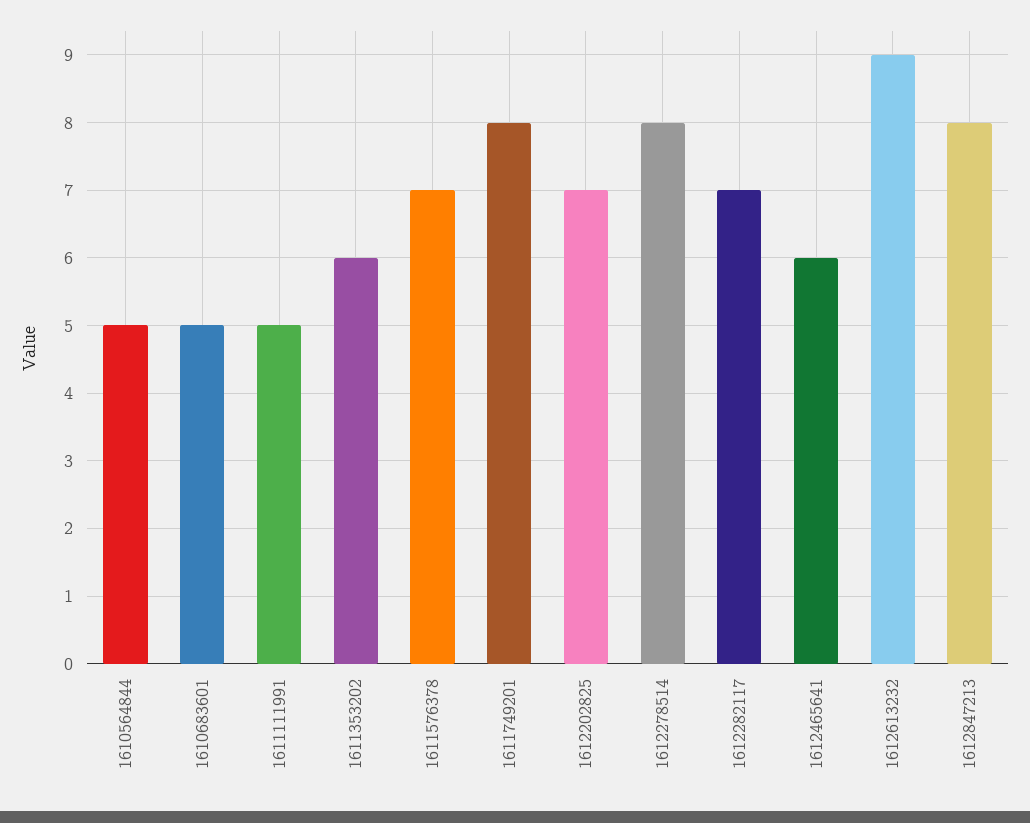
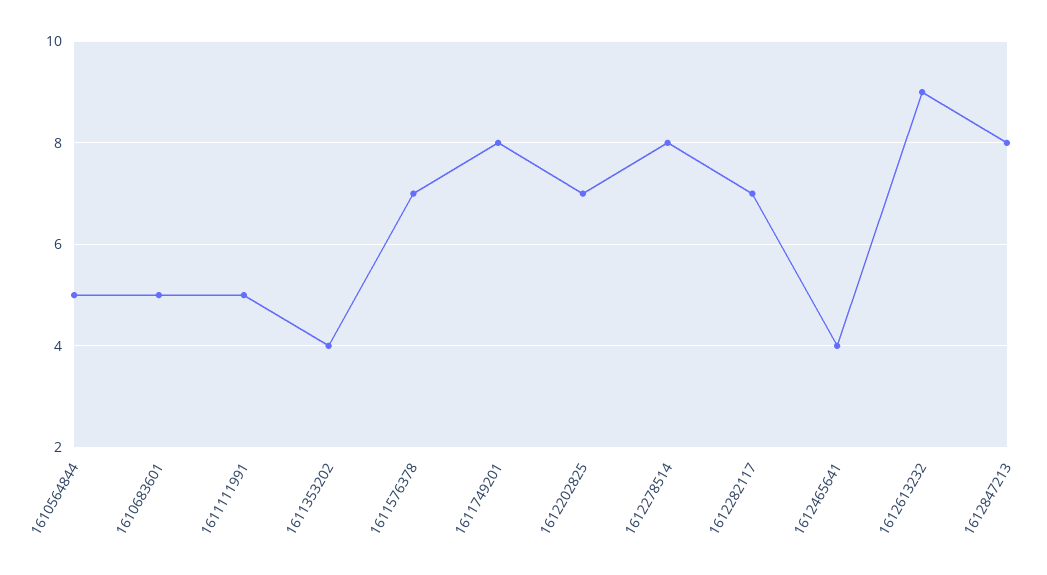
1611353202: 6 -> 4
1612465641: 6 -> 4

